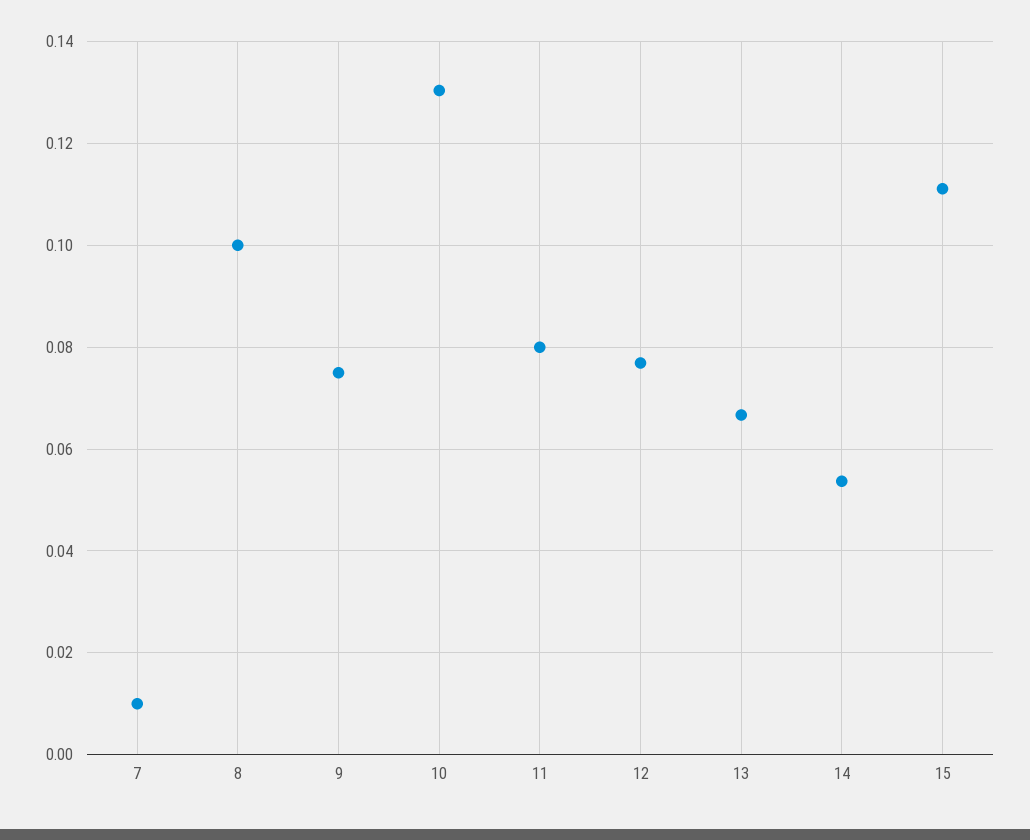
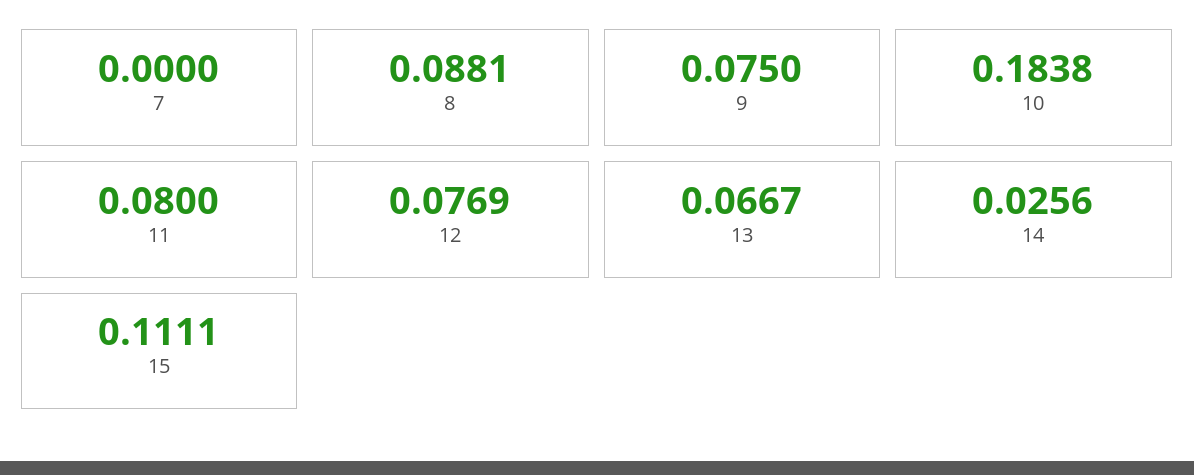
7: 0.01 -> 0
8: 0.1 -> 0.0881
10: 0.13 -> 0.1838
14: 0.054 -> 0.0256

